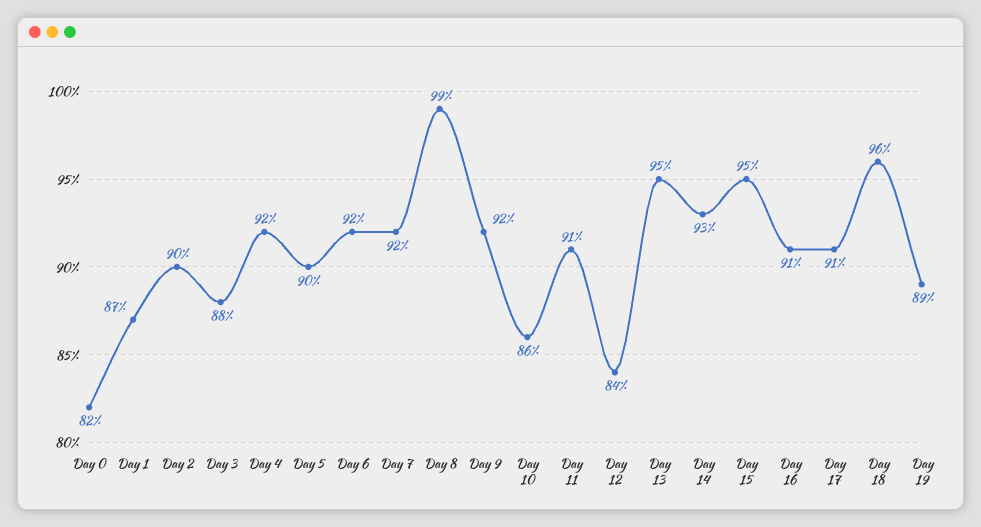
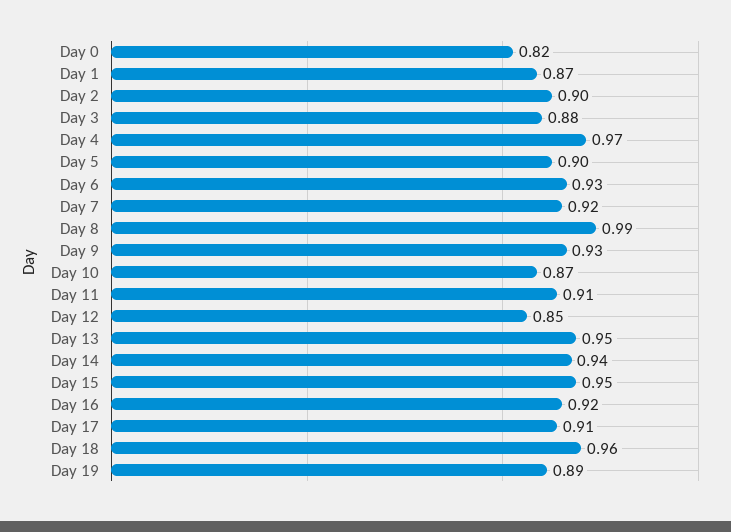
Day 4: 0.92 -> 0.97
Day 6: 0.92 -> 0.93
Day 9: 0.92 -> 0.93
Day 10: 0.86 -> 0.87
Day 12: 0.84 -> 0.85
Day 14: 0.93 -> 0.94
Day 16: 0.91 -> 0.92

